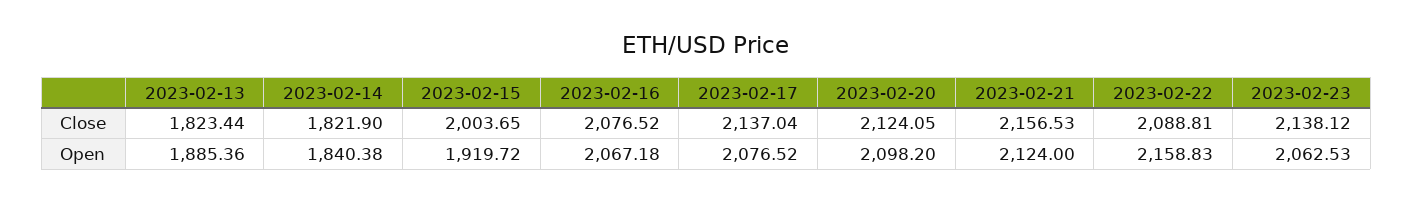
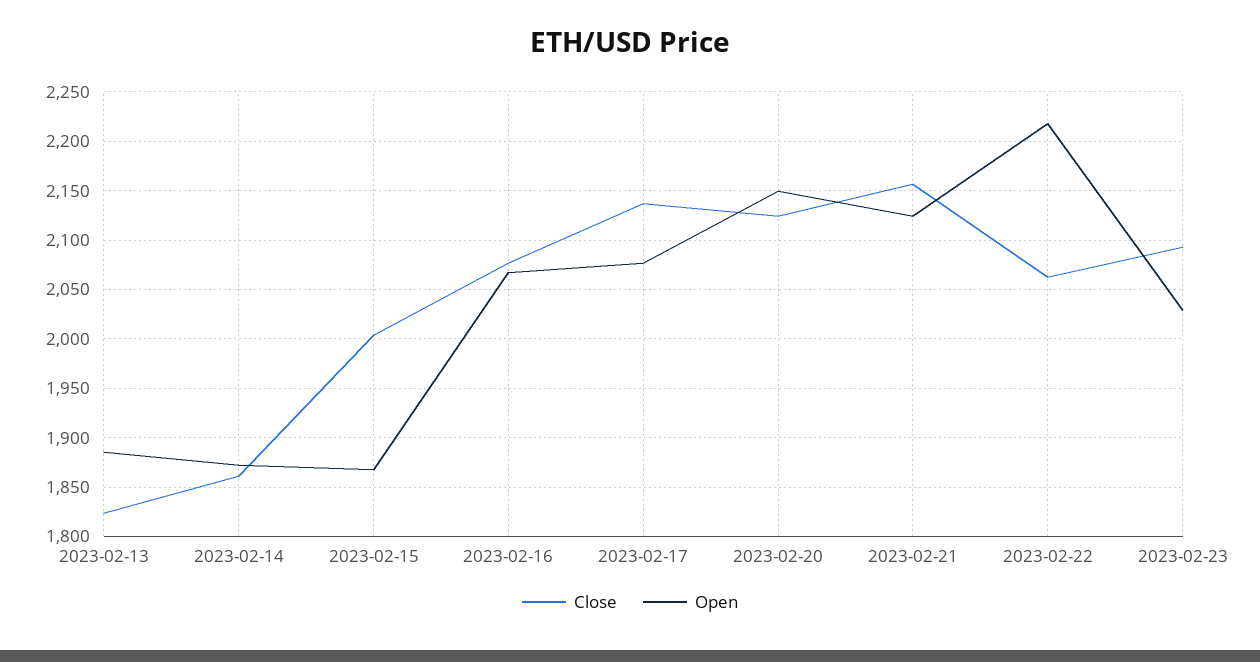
Close, 2023-02-14: 1821.9 -> 1860
Close, 2023-02-22: 2088.81 -> 2060
Close, 2023-02-23: 2138.12 -> 2090
Open, 2023-02-14: 1840.38 -> 1870
Open, 2023-02-15: 1919.72 -> 1870
Open, 2023-02-20: 2098.2 -> 2150
Open, 2023-02-22: 2158.83 -> 2220
Open, 2023-02-23: 2062.53 -> 2030

